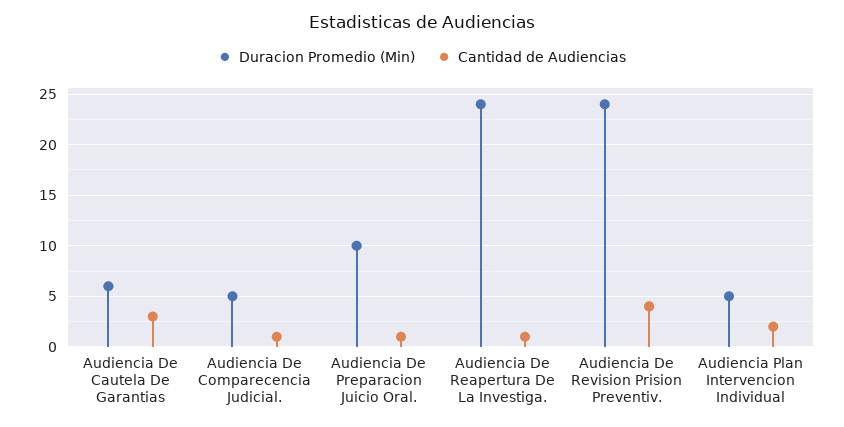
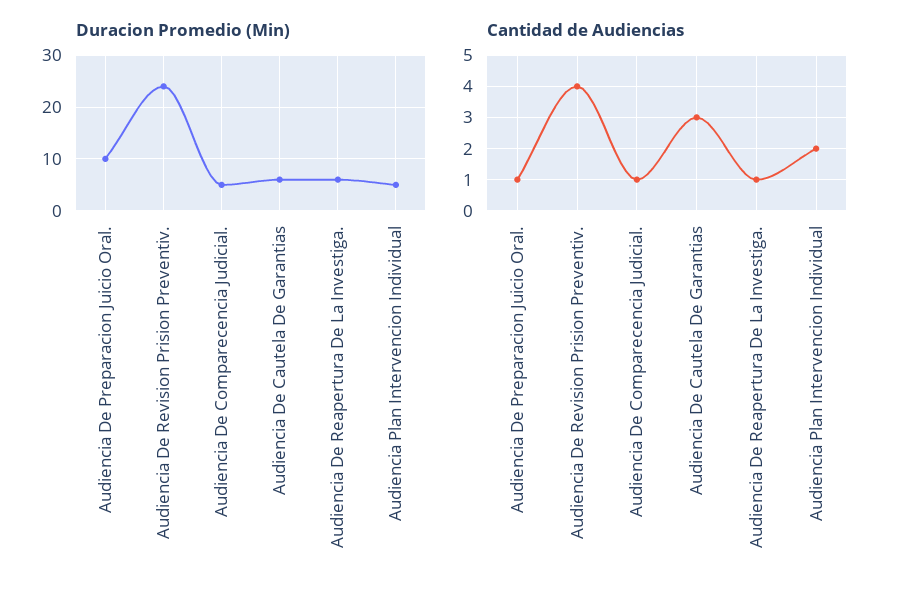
Duracion Promedio (Min), Audiencia De Reapertura De La Investiga.: 24 -> 5

